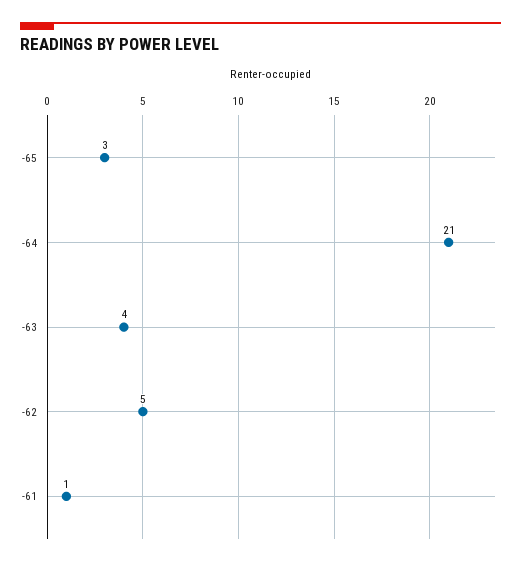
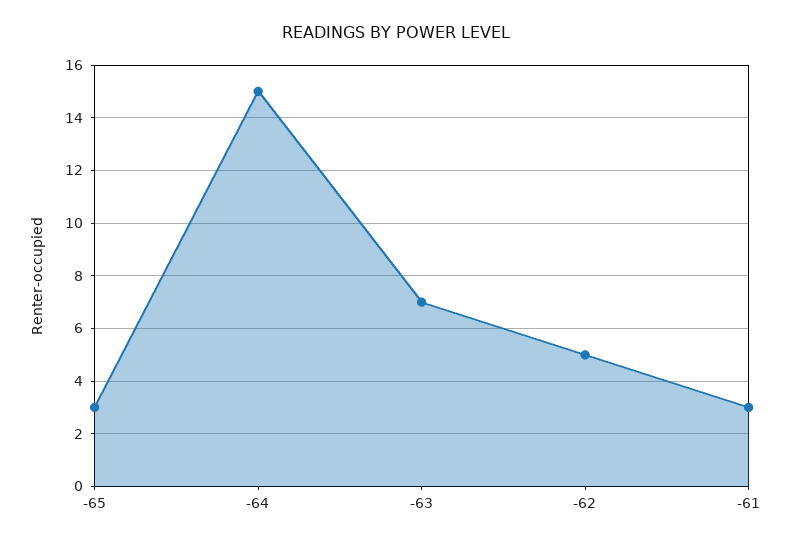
-64: 21 -> 15
-63: 4 -> 7
-61: 1 -> 3

